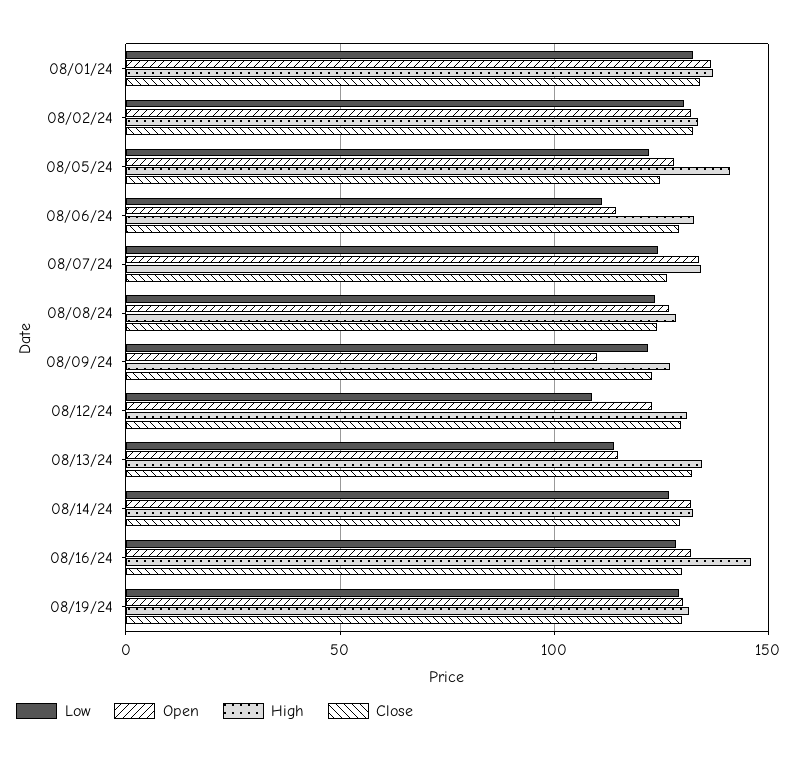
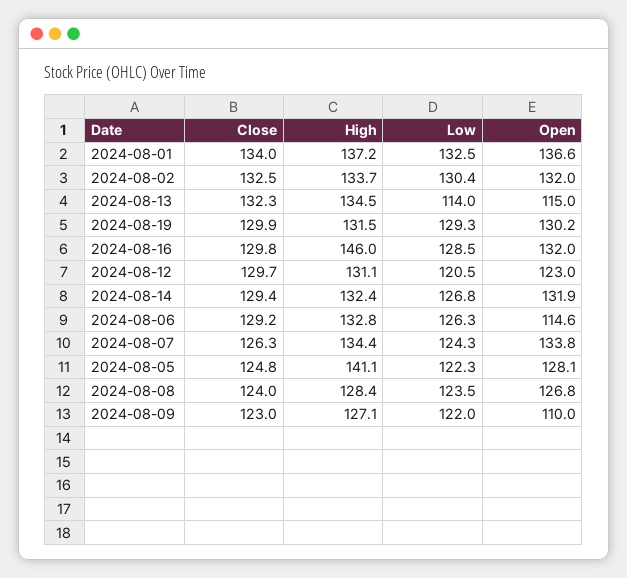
Low, 08/06/24: 110 -> 126.3
Low, 08/12/24: 110 -> 120.5

